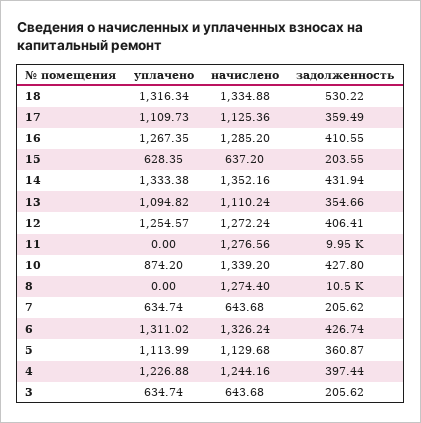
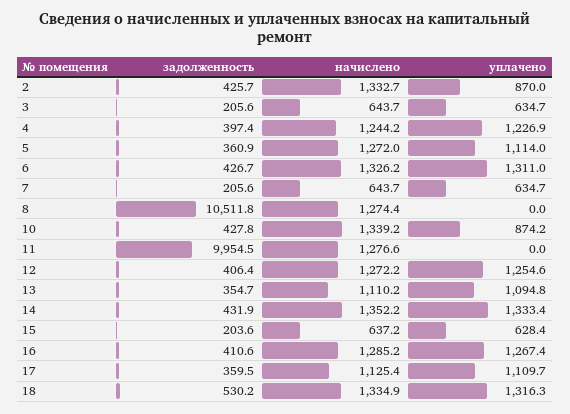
начислено, 5: 1129.68 -> 1272
задолженность, 2: none -> 425.7
начислено, 2: none -> 1332.7
уплачено, 2: none -> 870

